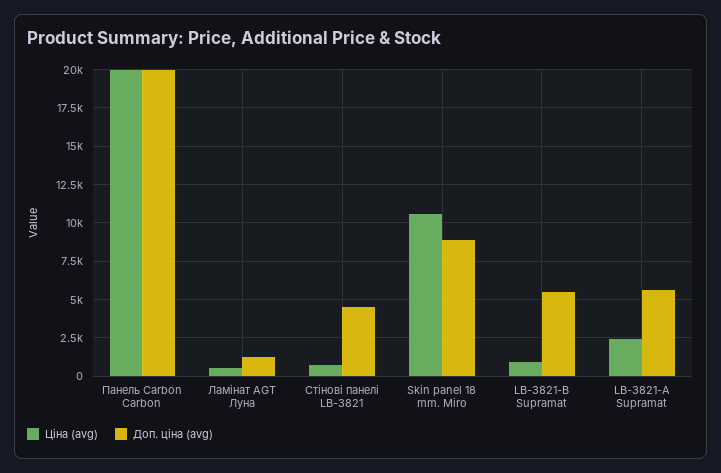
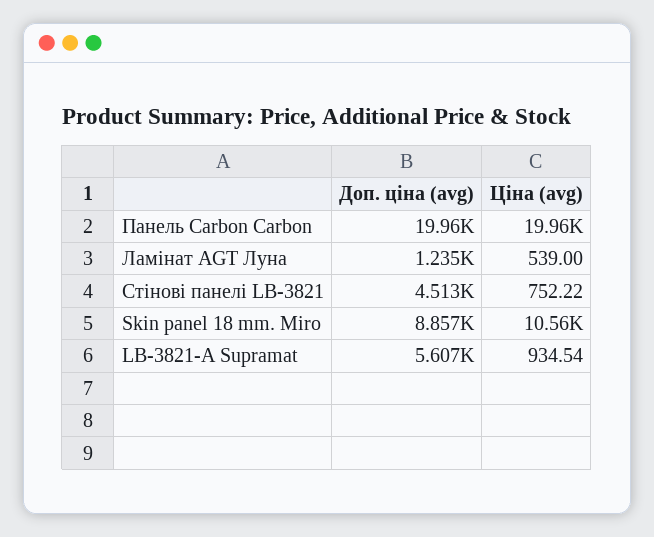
Ціна (avg), LB-3821-В Supramat: 1000 -> none
Доп. ціна (avg), LB-3821-В Supramat: 5500 -> none
Ціна (avg), LB-3821-А Supramat: 2500 -> 934.54

